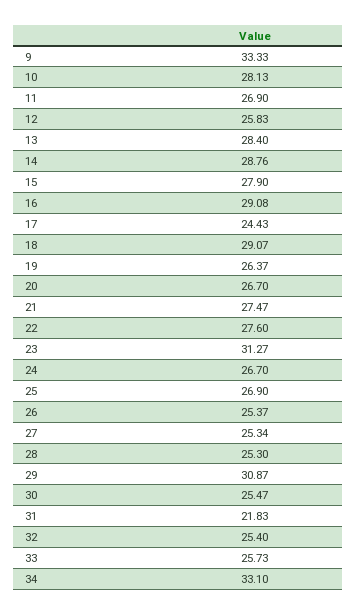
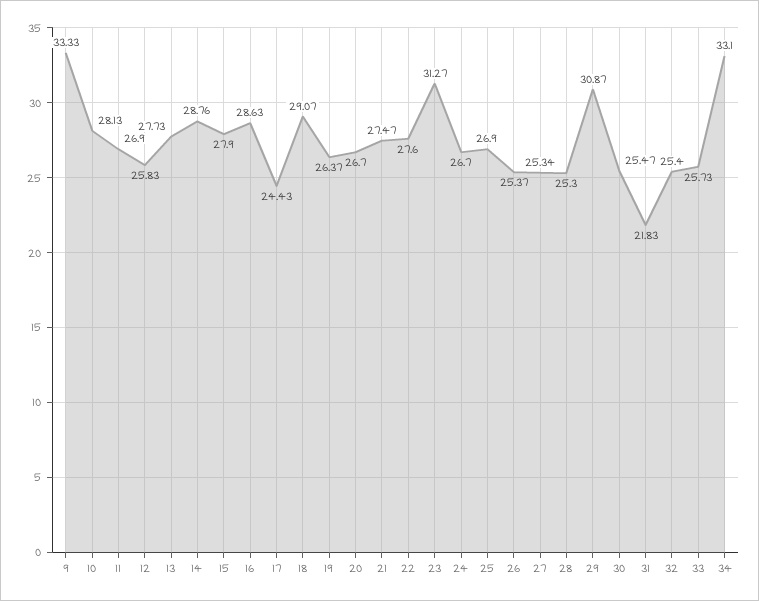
13: 28.4 -> 27.73
16: 29.08 -> 28.63

